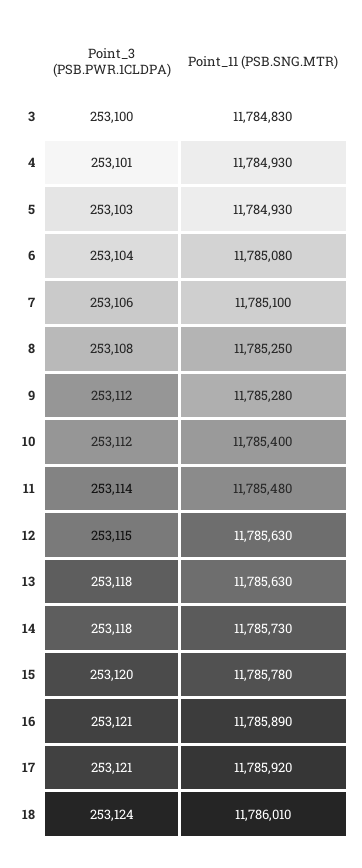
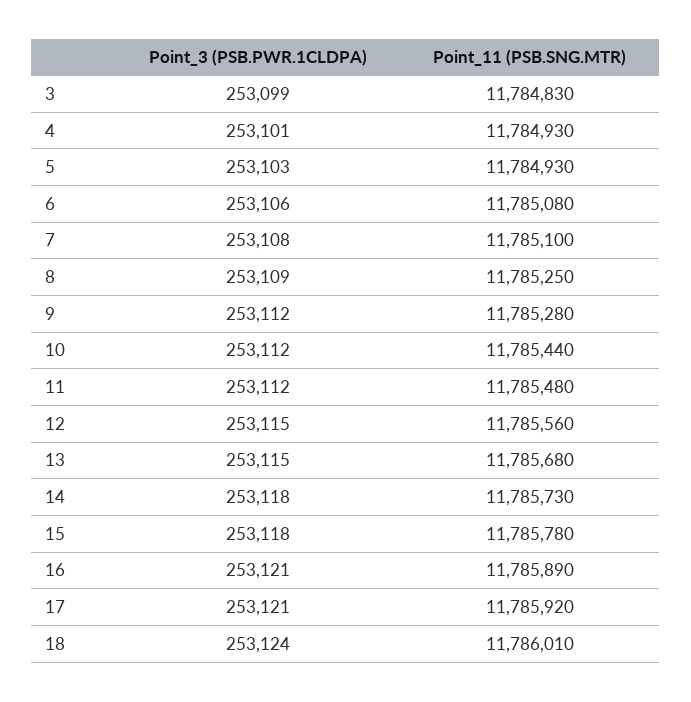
Point_3 (PSB.PWR.1CLDPA), 3: 253100 -> 253099
Point_3 (PSB.PWR.1CLDPA), 6: 253104 -> 253106
Point_3 (PSB.PWR.1CLDPA), 7: 253106 -> 253108
Point_3 (PSB.PWR.1CLDPA), 8: 253108 -> 253109
Point_11 (PSB.SNG.MTR), 10: 11785400 -> 11785440
Point_3 (PSB.PWR.1CLDPA), 11: 253114 -> 253112
Point_11 (PSB.SNG.MTR), 12: 11785630 -> 11785560
Point_3 (PSB.PWR.1CLDPA), 13: 253118 -> 253115
Point_11 (PSB.SNG.MTR), 13: 11785630 -> 11785680
Point_3 (PSB.PWR.1CLDPA), 15: 253120 -> 253118

